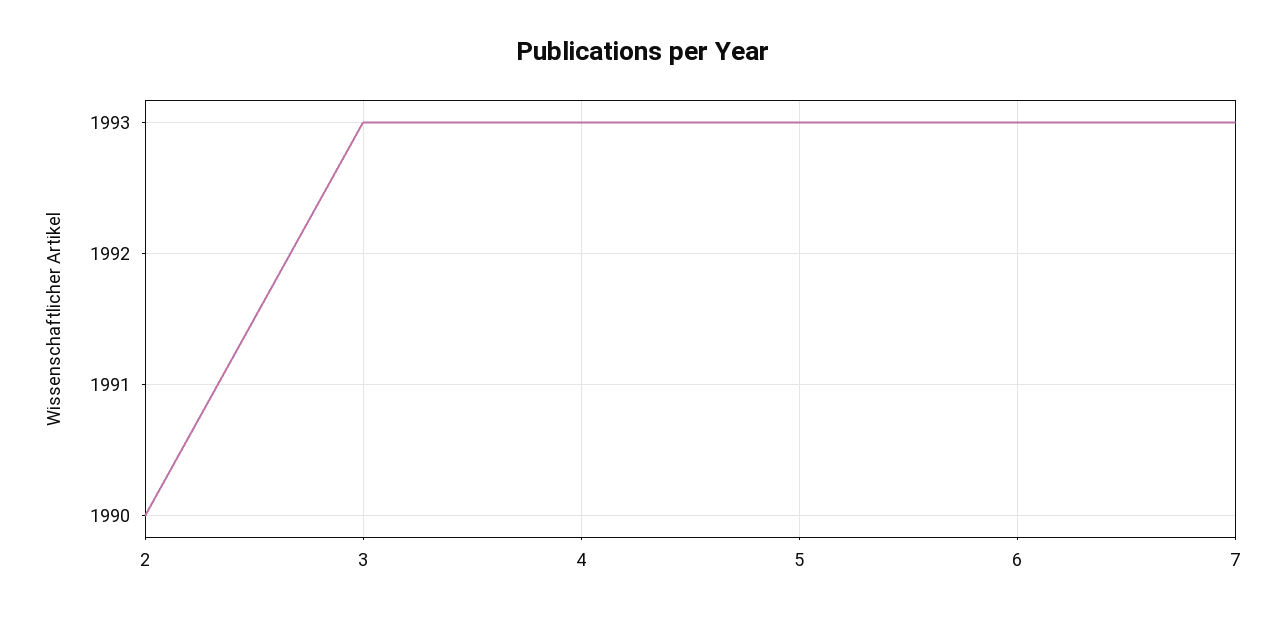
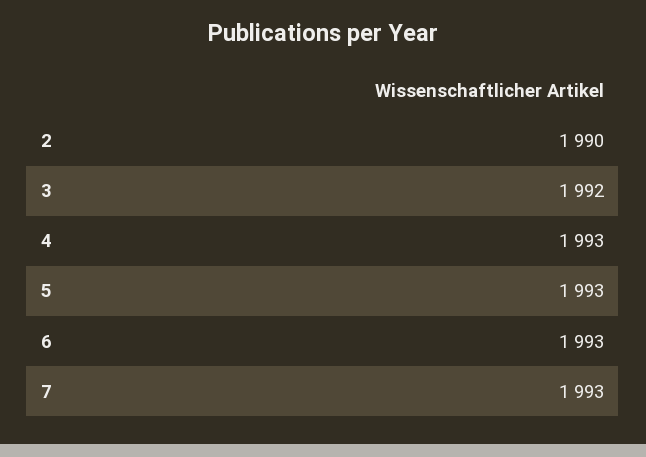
3: 1993 -> 1992

